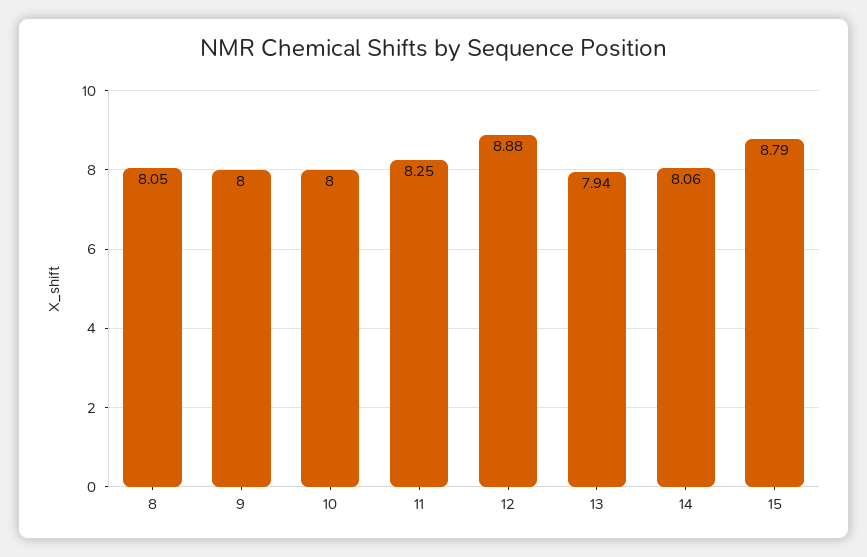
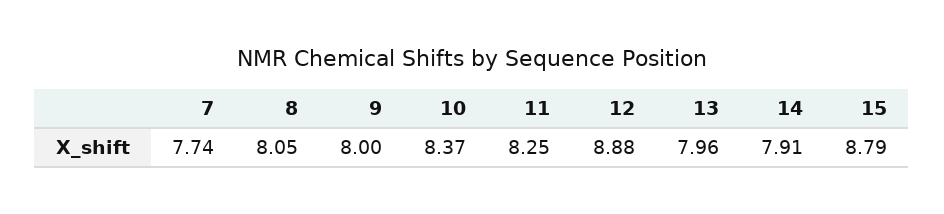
10: 8 -> 8.37
13: 7.94 -> 7.96
14: 8.06 -> 7.91
7: none -> 7.74

